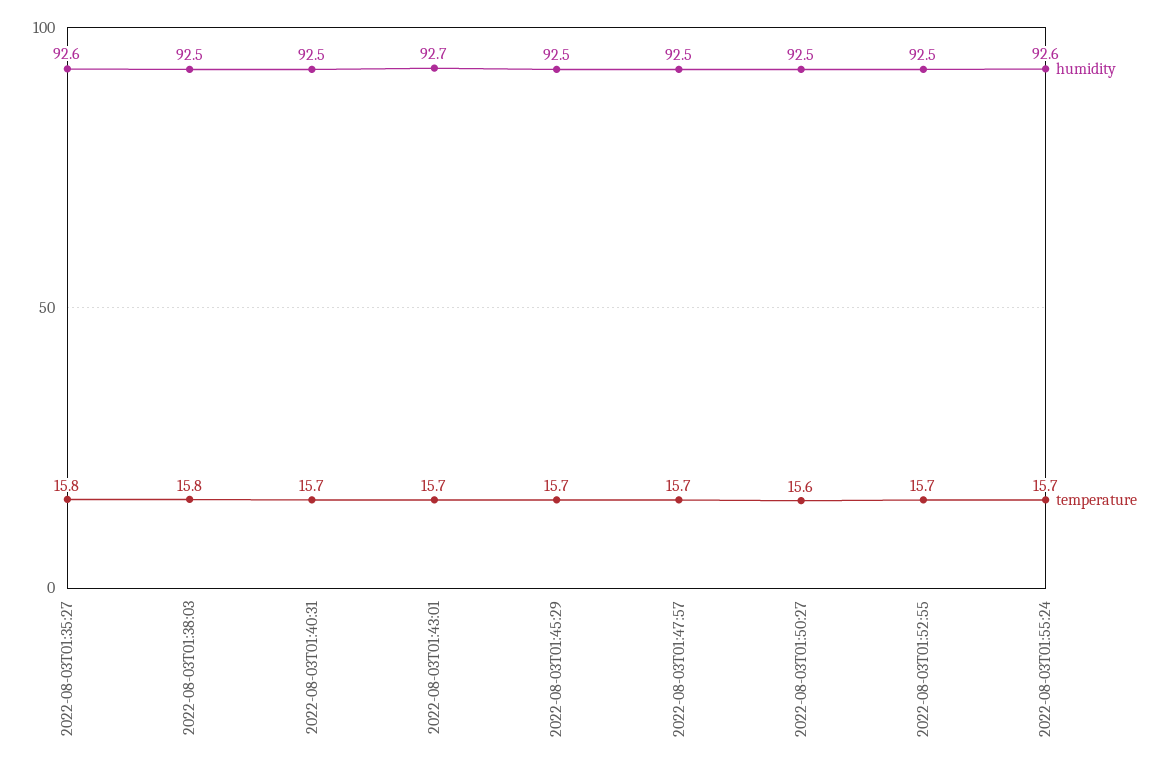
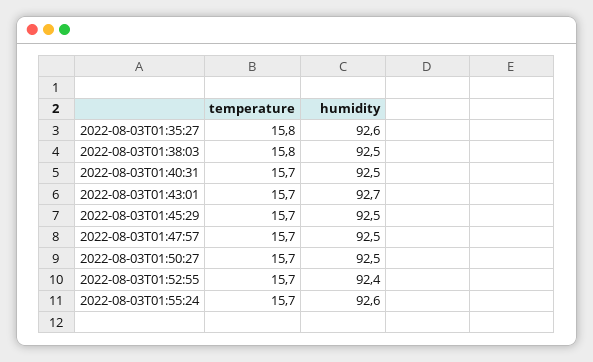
temperature, 2022-08-03T01:50:27: 15.6 -> 15.7
humidity, 2022-08-03T01:52:55: 92.5 -> 92.4

